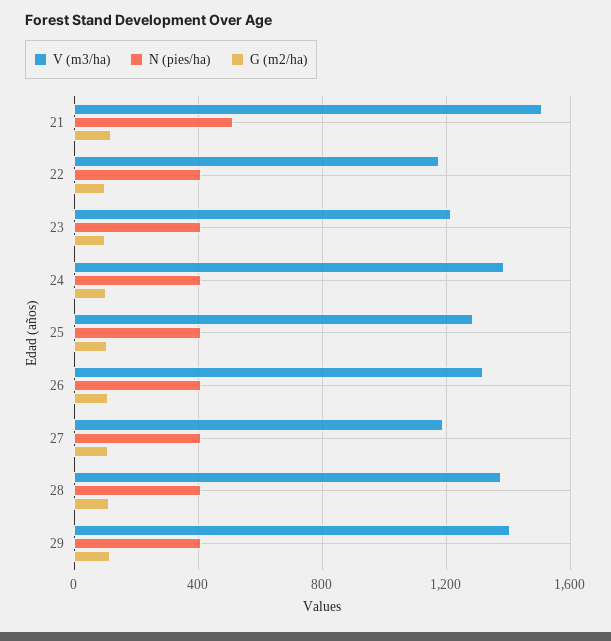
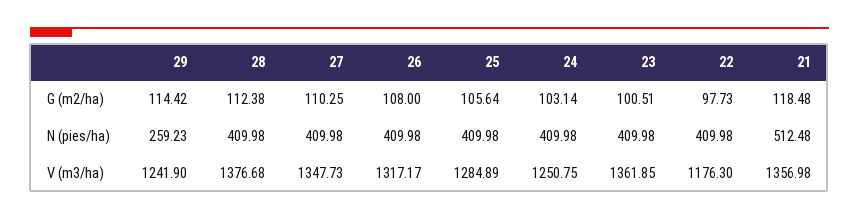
V (m3/ha), 21: 1500 -> 1356.98
V (m3/ha), 23: 1200 -> 1361.85
V (m3/ha), 24: 1400 -> 1250.75
V (m3/ha), 27: 1200 -> 1347.73
V (m3/ha), 29: 1400 -> 1241.9
N (pies/ha), 29: 400 -> 259.23

